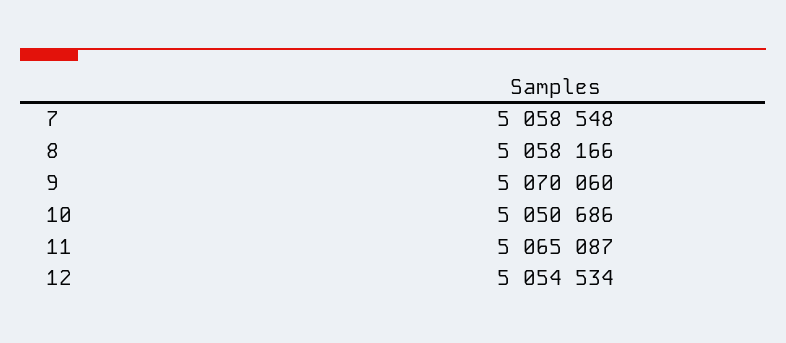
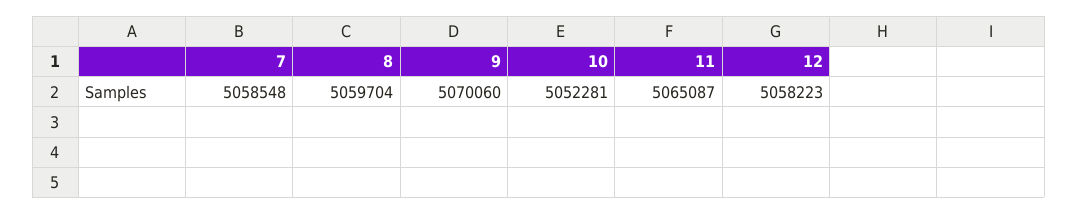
8: 5058166 -> 5059704
10: 5050686 -> 5052281
12: 5054534 -> 5058223

